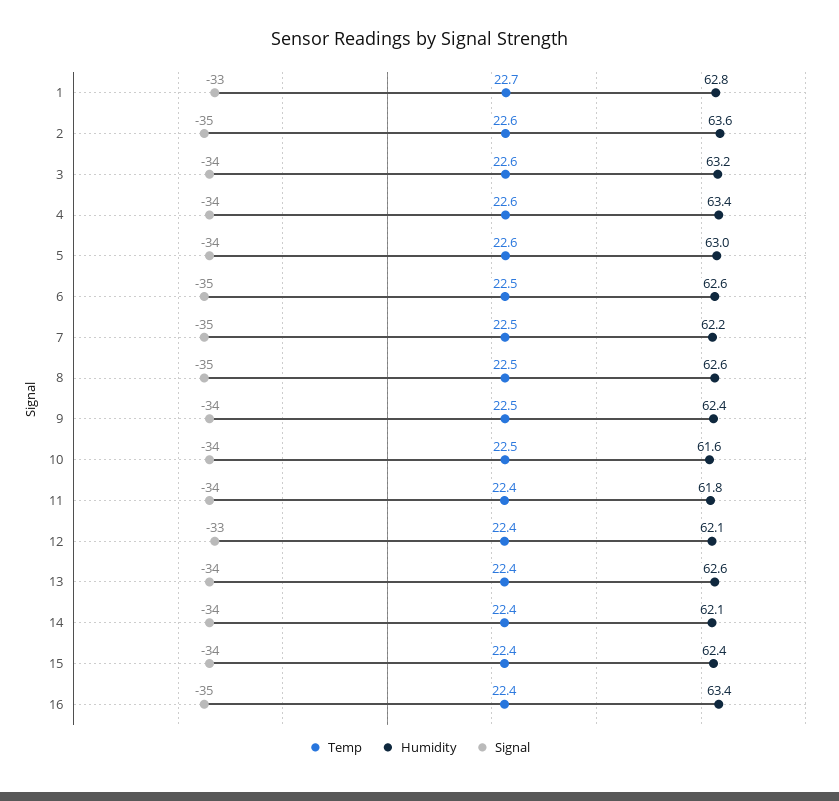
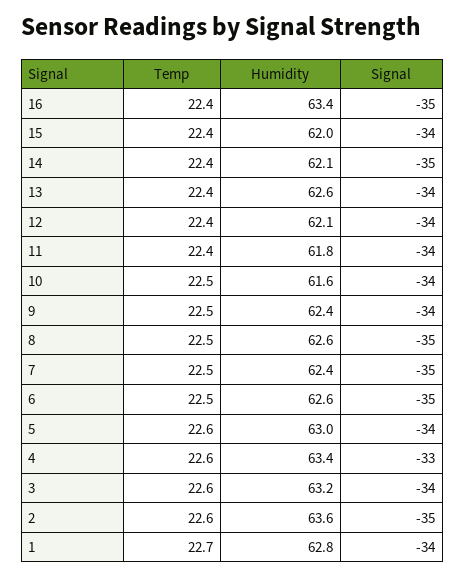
Signal, 1: -33 -> -34
Signal, 4: -34 -> -33
Humidity, 7: 62.2 -> 62.4
Signal, 12: -33 -> -34
Signal, 14: -34 -> -35
Humidity, 15: 62.4 -> 62

